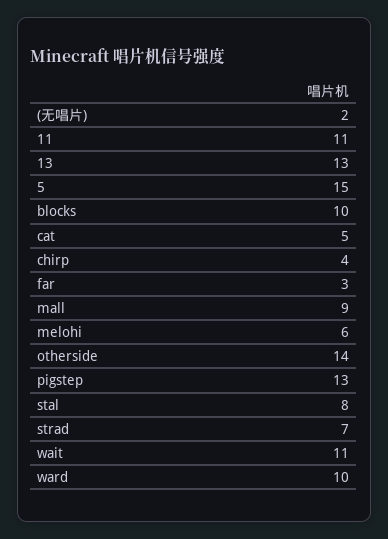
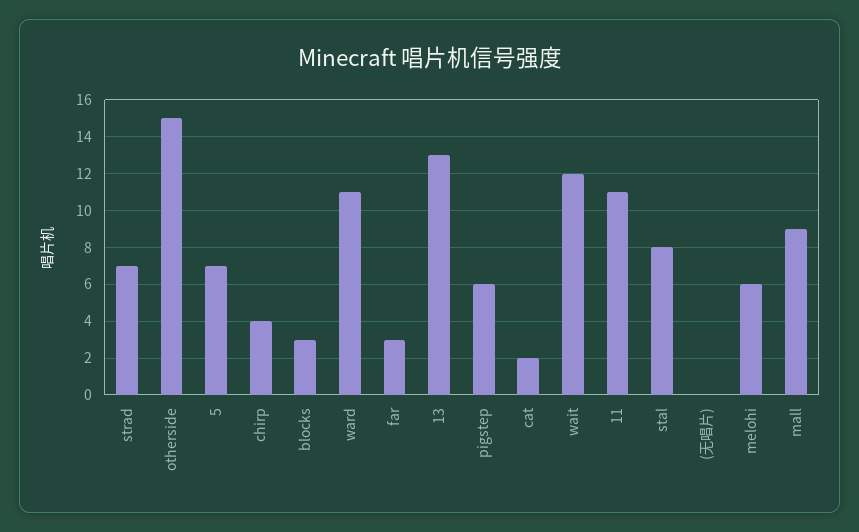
(无唱片): 2 -> 0
5: 15 -> 7
blocks: 10 -> 3
cat: 5 -> 2
otherside: 14 -> 15
pigstep: 13 -> 6
wait: 11 -> 12
ward: 10 -> 11

